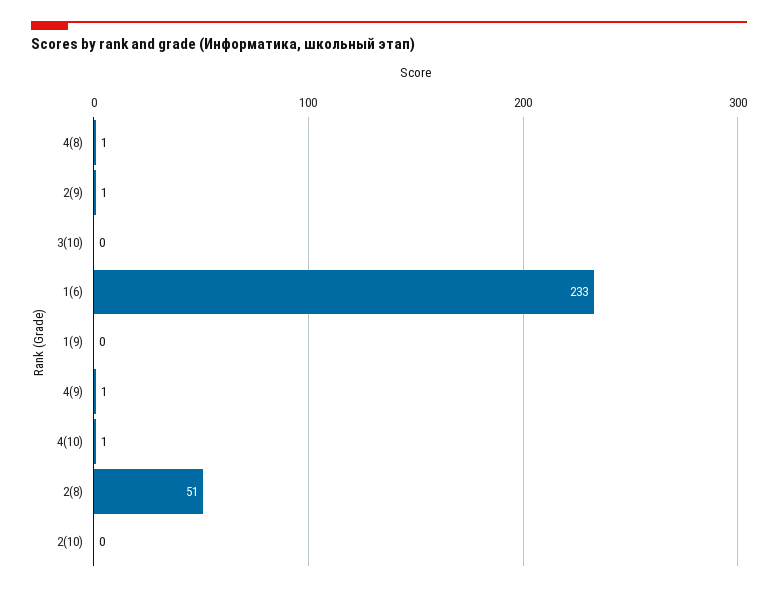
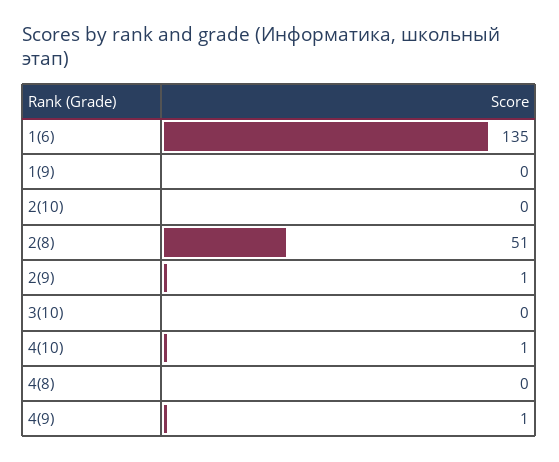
4(8): 1 -> 0
1(6): 233 -> 135

